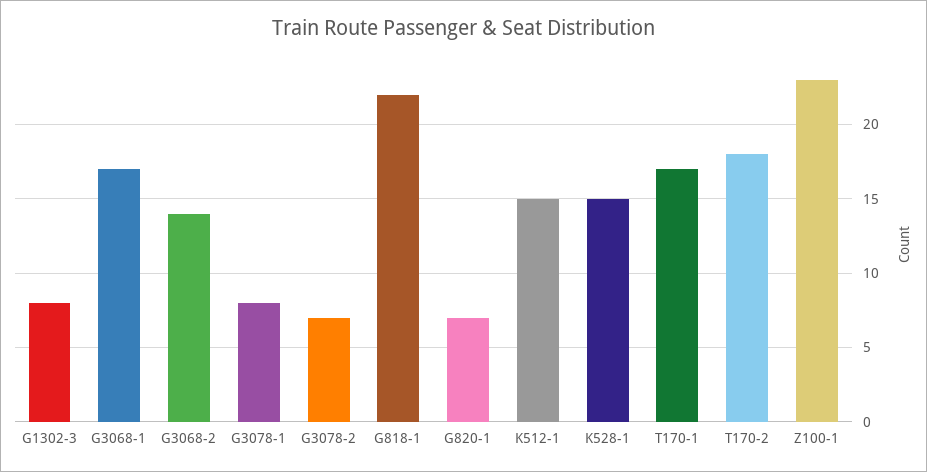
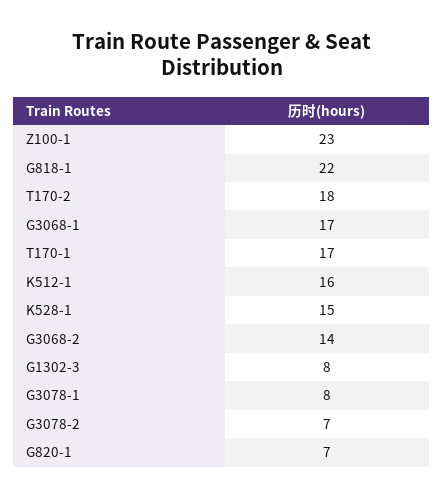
K512-1: 15 -> 16

